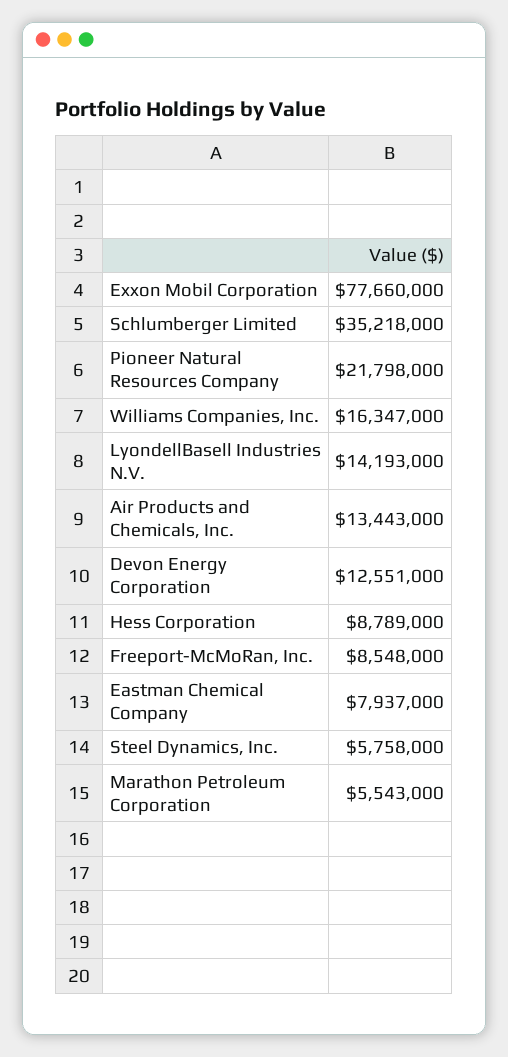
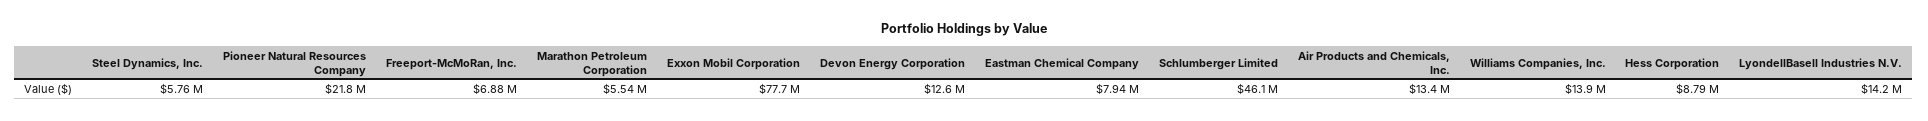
Schlumberger Limited: 35218000 -> 46100000
Williams Companies, Inc.: 16347000 -> 13900000
Freeport-McMoRan, Inc.: 8548000 -> 6880000

